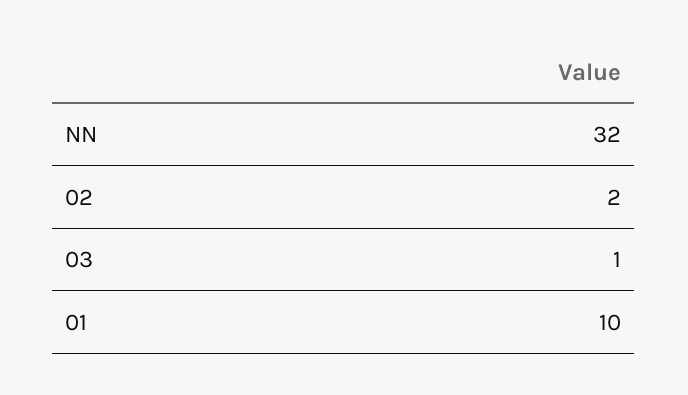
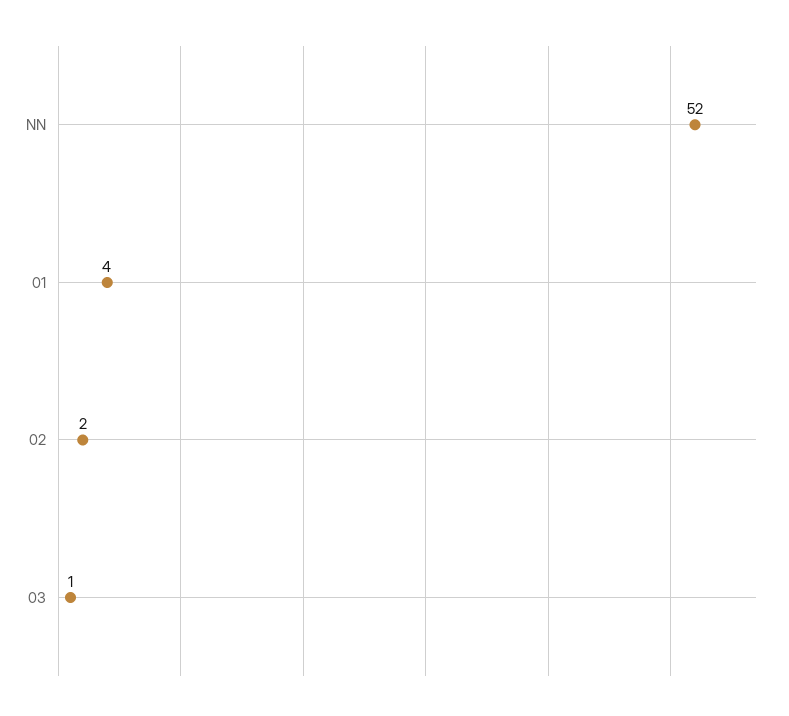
NN: 32 -> 52
01: 10 -> 4

